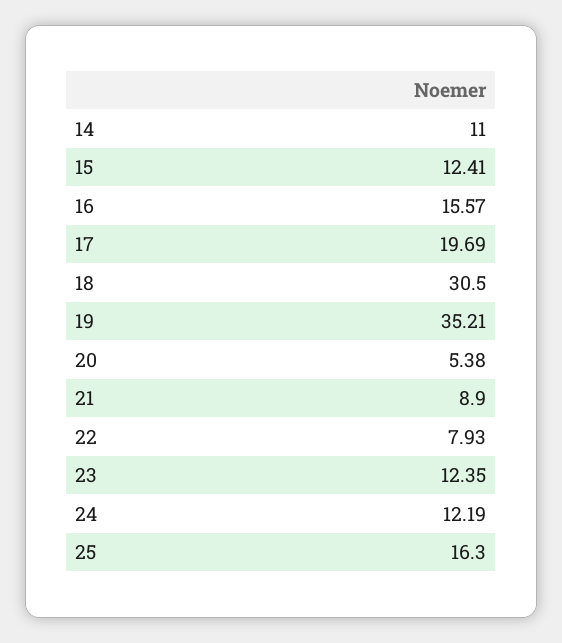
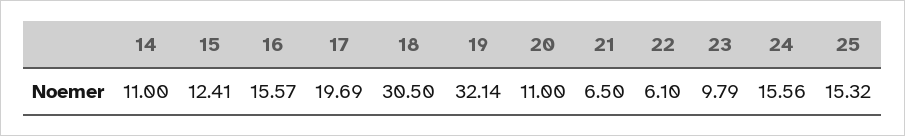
19: 35.21 -> 32.14
20: 5.38 -> 11
21: 8.9 -> 6.5
22: 7.93 -> 6.1
23: 12.35 -> 9.79
24: 12.19 -> 15.56
25: 16.3 -> 15.32

